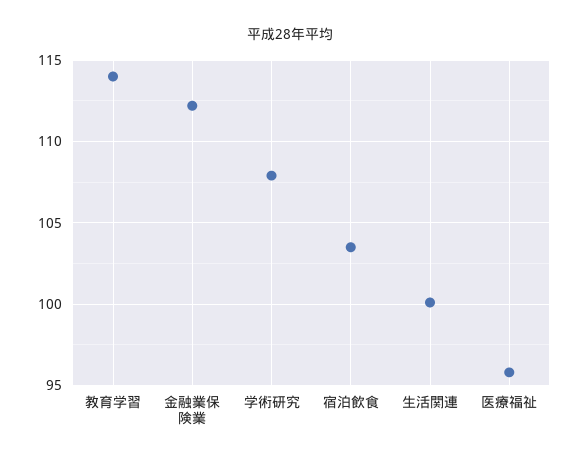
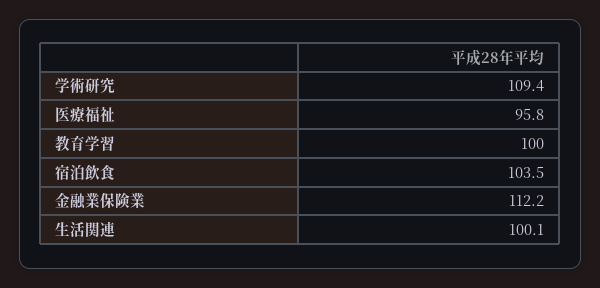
教育学習: 114 -> 100
学術研究: 108 -> 109.4

